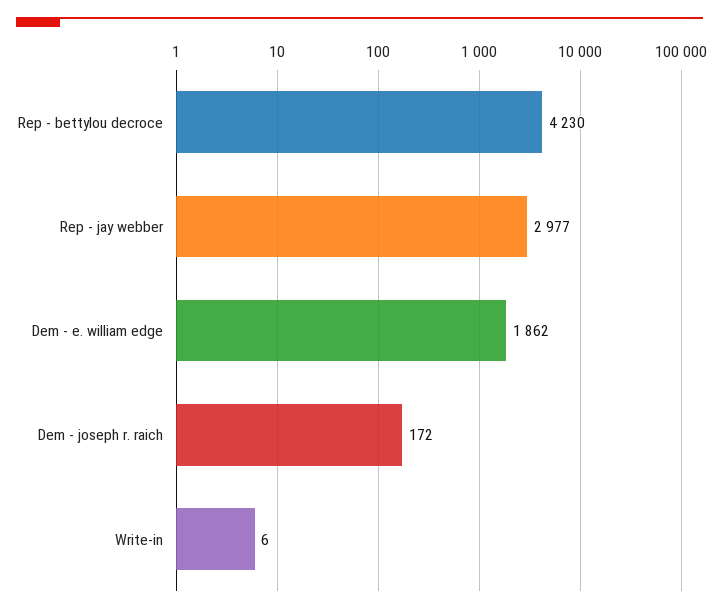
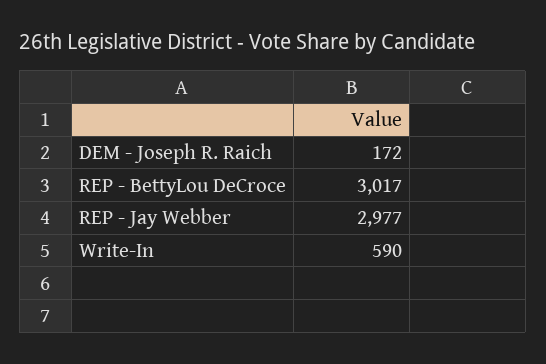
Rep - bettylou decroce: 4230 -> 3017
Dem - e. william edge: 1862 -> none
Write-in: 6 -> 590

